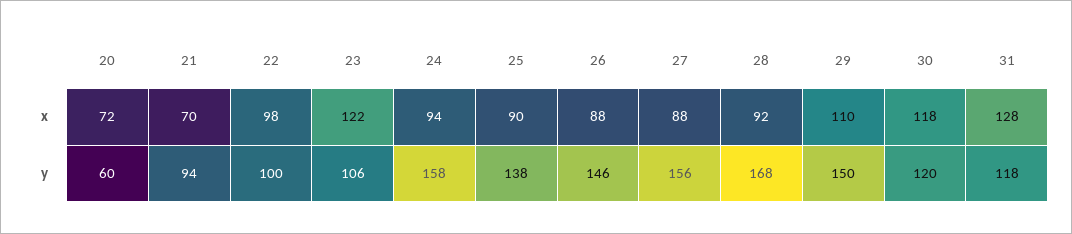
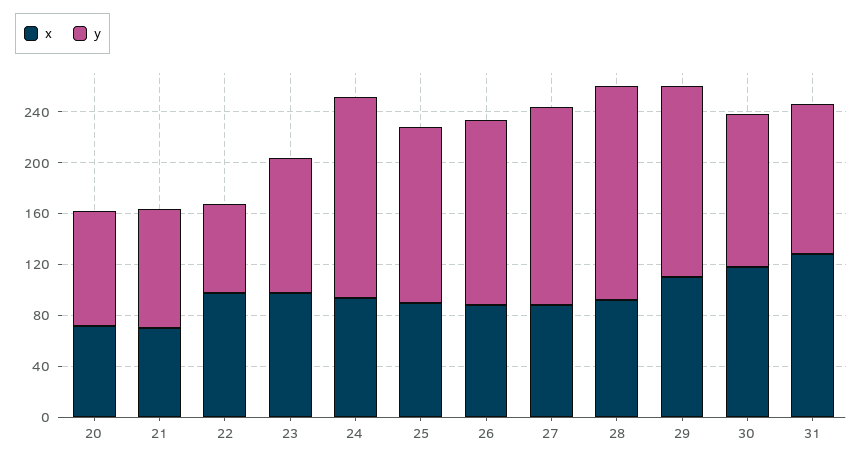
x, 23: 122 -> 100
y, 20: 60 -> 90
y, 22: 100 -> 70

